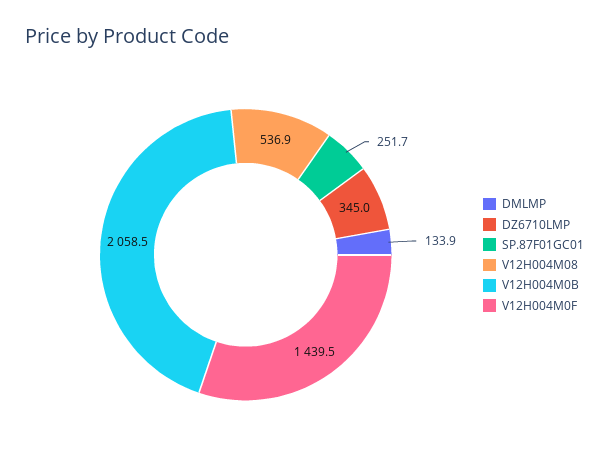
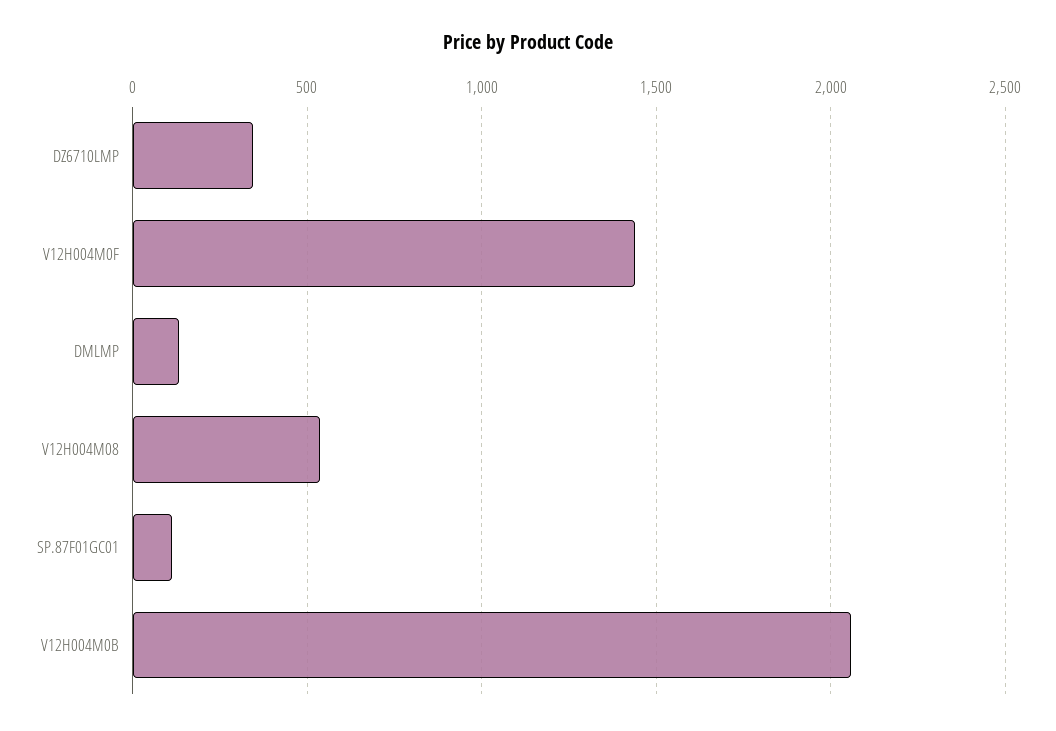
SP.87F01GC01: 251.7 -> 100

